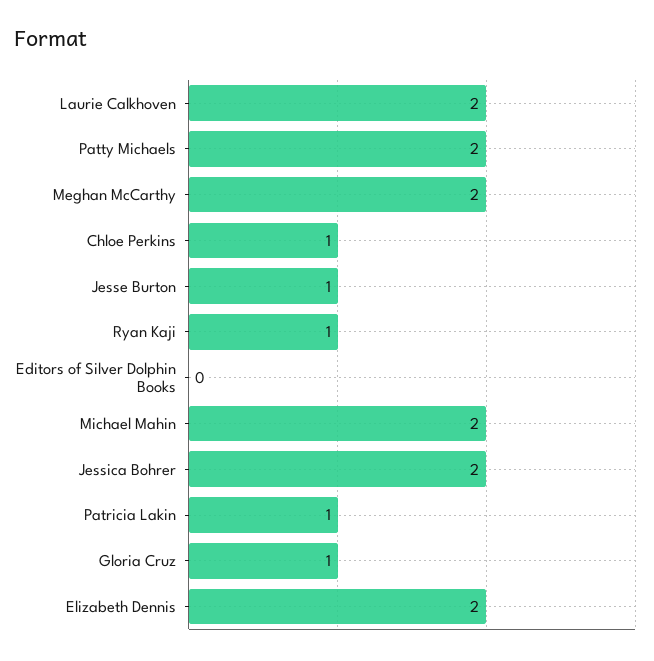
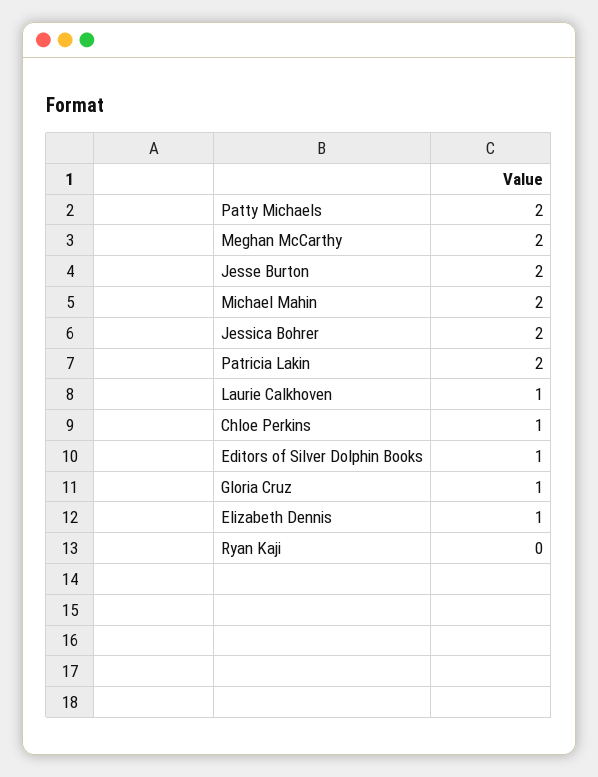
Laurie Calkhoven: 2 -> 1
Jesse Burton: 1 -> 2
Ryan Kaji: 1 -> 0
Editors of Silver Dolphin Books: 0 -> 1
Patricia Lakin: 1 -> 2
Elizabeth Dennis: 2 -> 1

